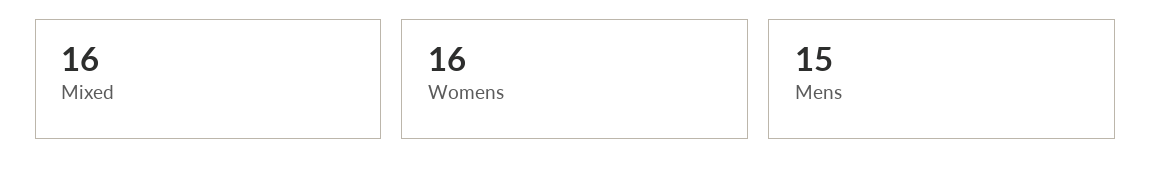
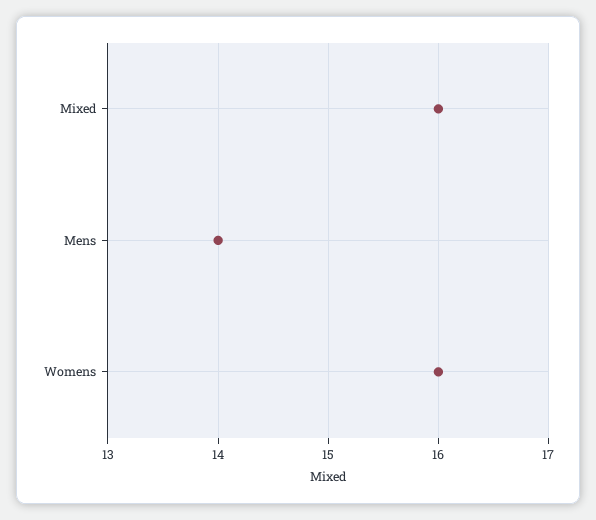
Mens: 15 -> 14

